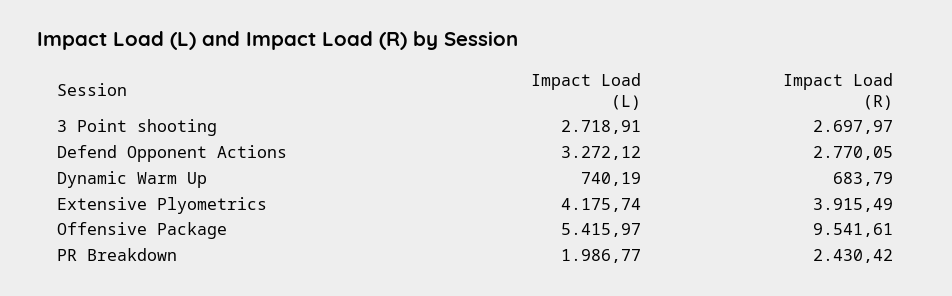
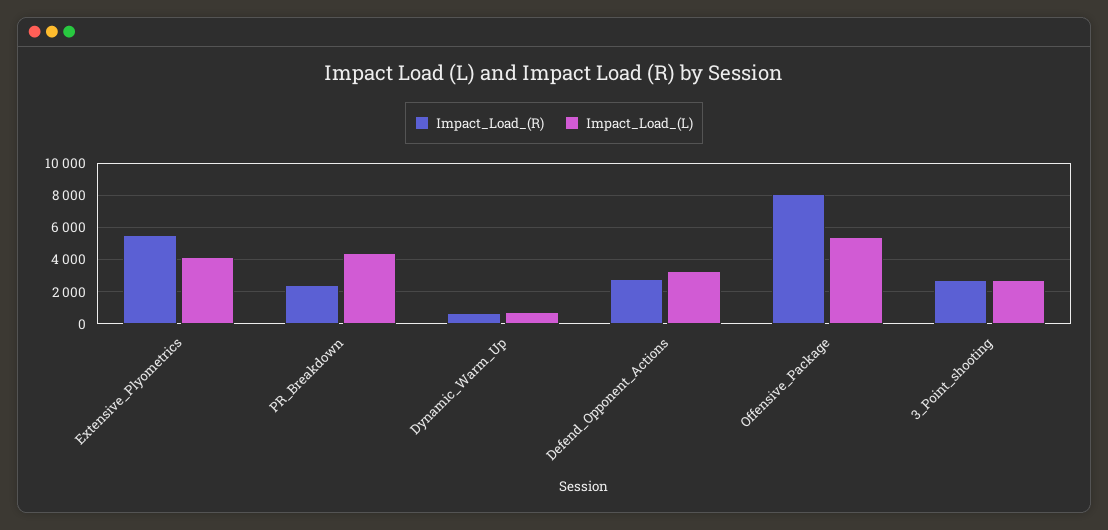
Impact Load (R), Extensive Plyometrics: 3915.49 -> 5500
Impact Load (R), Offensive Package: 9541.61 -> 8000
Impact Load (L), PR Breakdown: 1986.77 -> 4500

